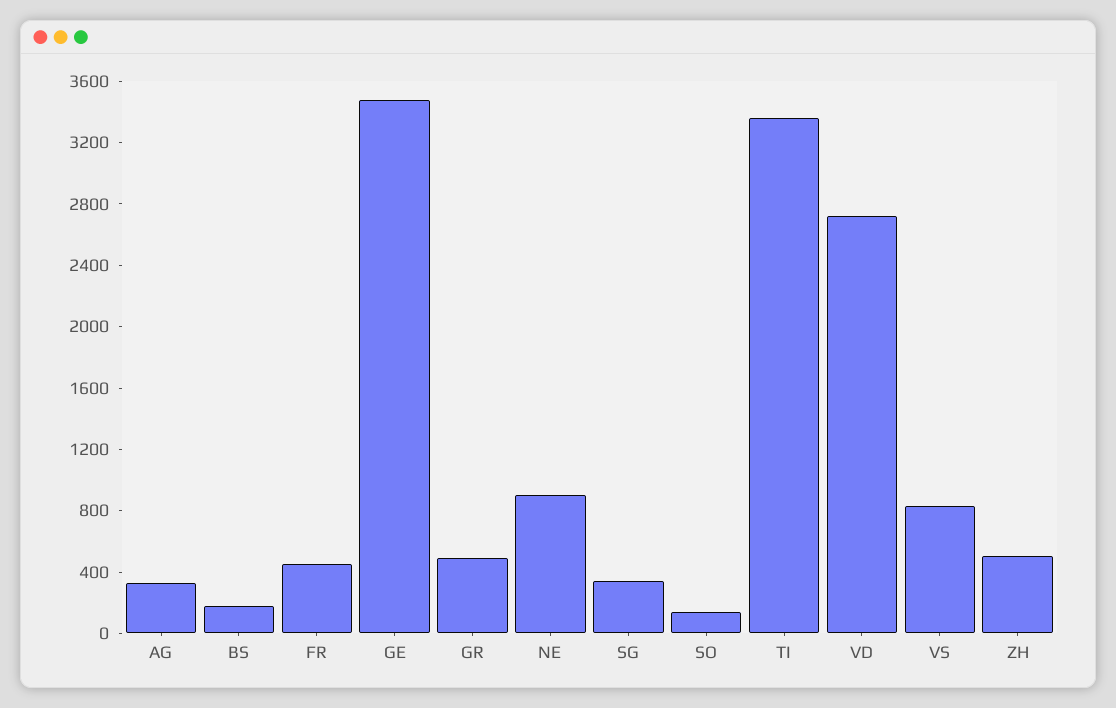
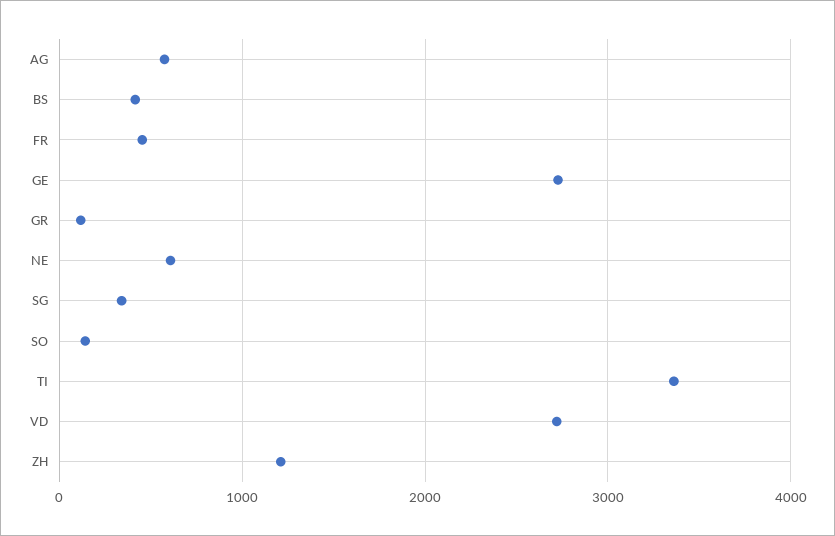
AG: 300 -> 600
BS: 200 -> 400
GE: 3500 -> 2700
GR: 500 -> 100
NE: 900 -> 600
VS: 800 -> none
ZH: 500 -> 1200

